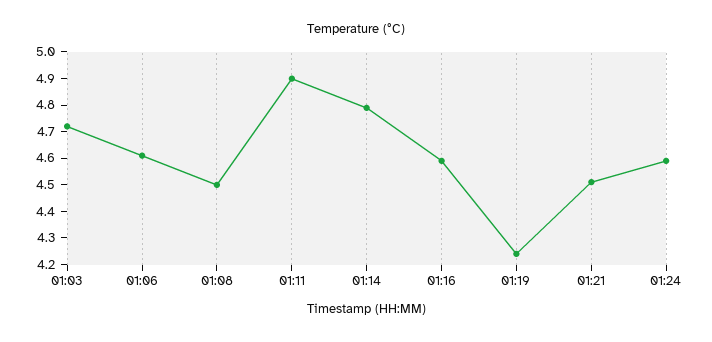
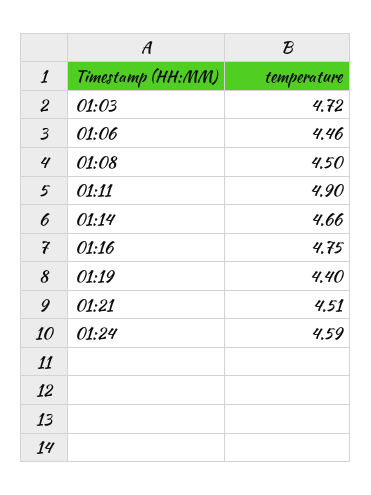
01:06: 4.6 -> 4.46
01:14: 4.8 -> 4.66
01:16: 4.6 -> 4.75
01:19: 4.25 -> 4.4

